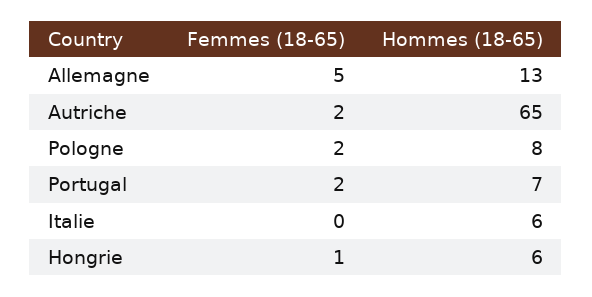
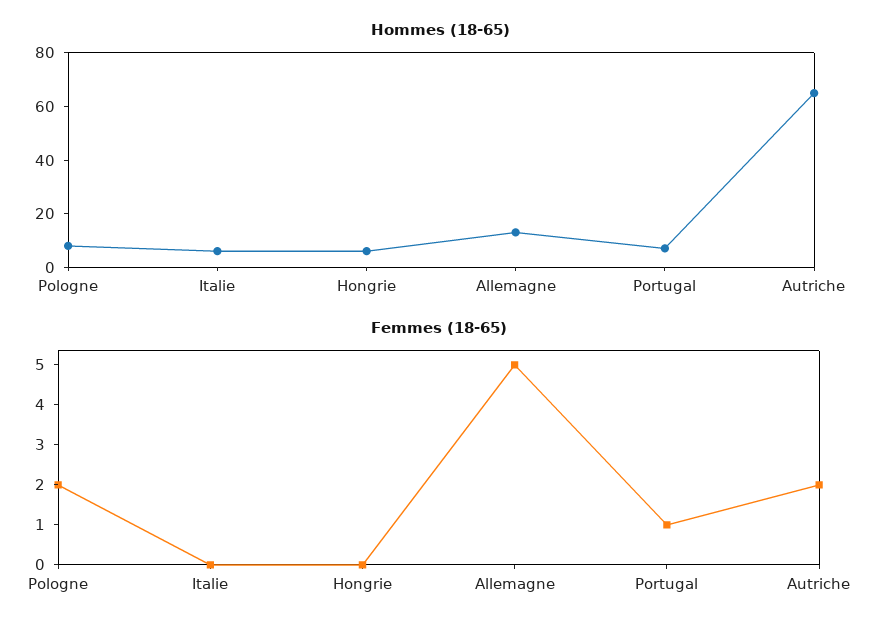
Femmes (18-65), Portugal: 2 -> 1
Femmes (18-65), Hongrie: 1 -> 0

